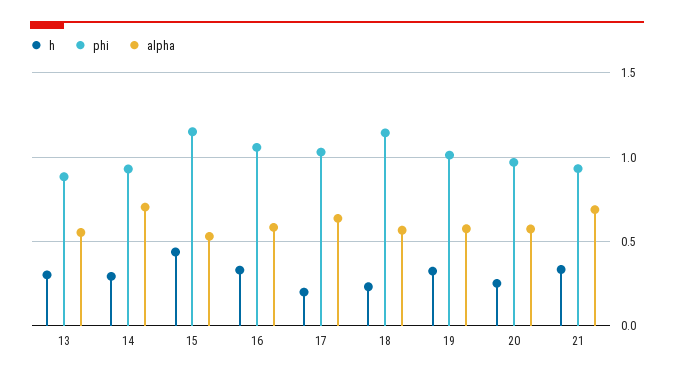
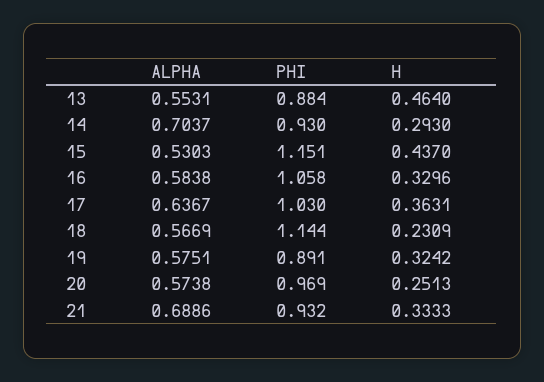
h, 13: 0.3 -> 0.464
h, 17: 0.2 -> 0.3631
phi, 19: 1 -> 0.891

